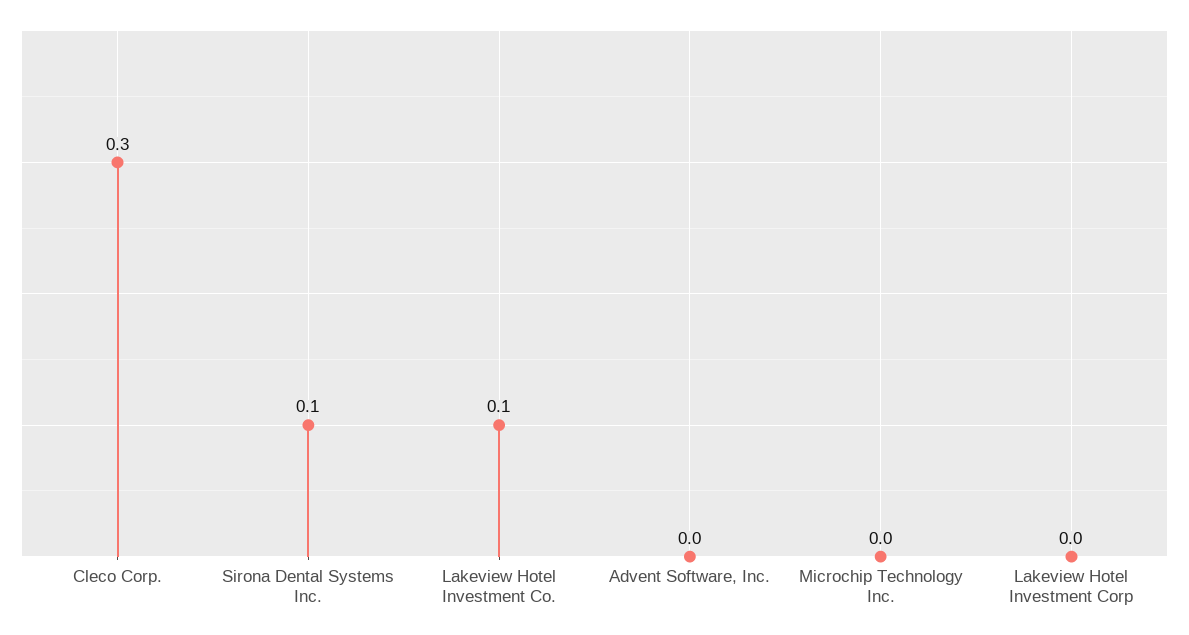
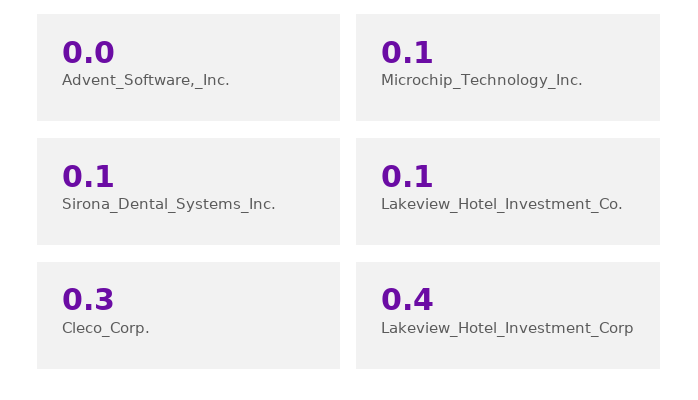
Microchip Technology Inc.: 0 -> 0.1
Lakeview Hotel Investment Corp: 0 -> 0.4

